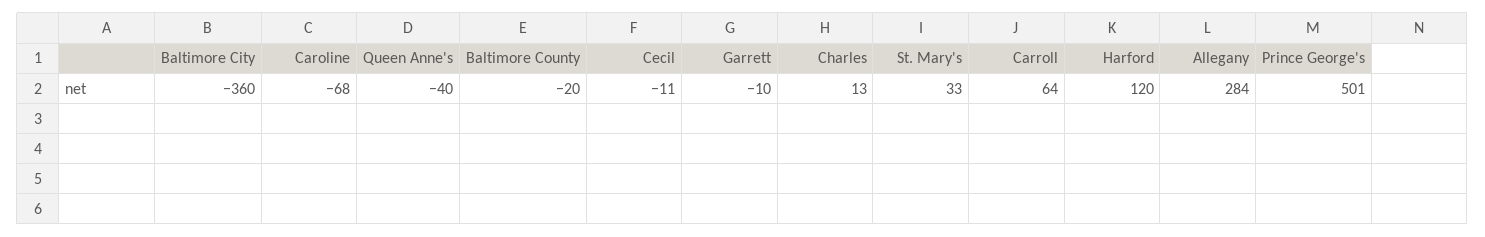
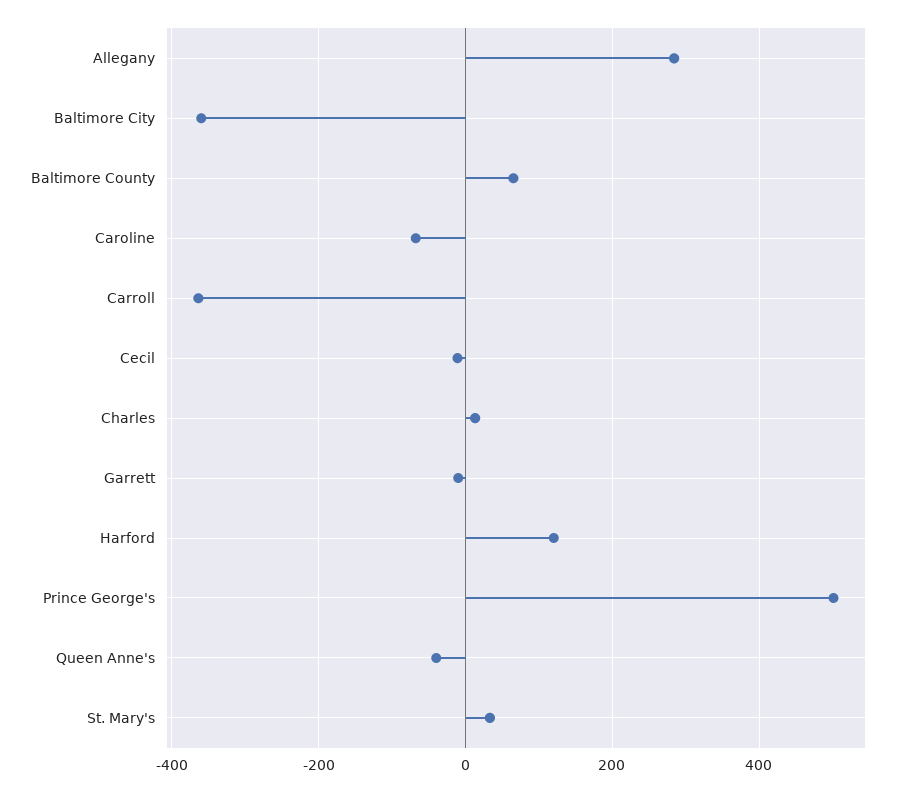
Baltimore County: -20 -> 60
Carroll: 64 -> -360

